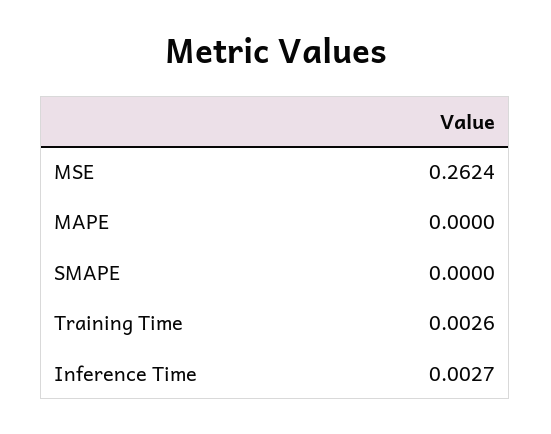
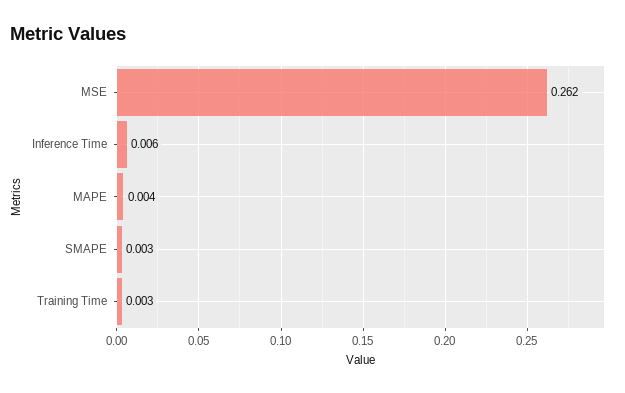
MAPE: 0 -> 0.004
SMAPE: 0 -> 0.003
Inference Time: 0.0027 -> 0.006

